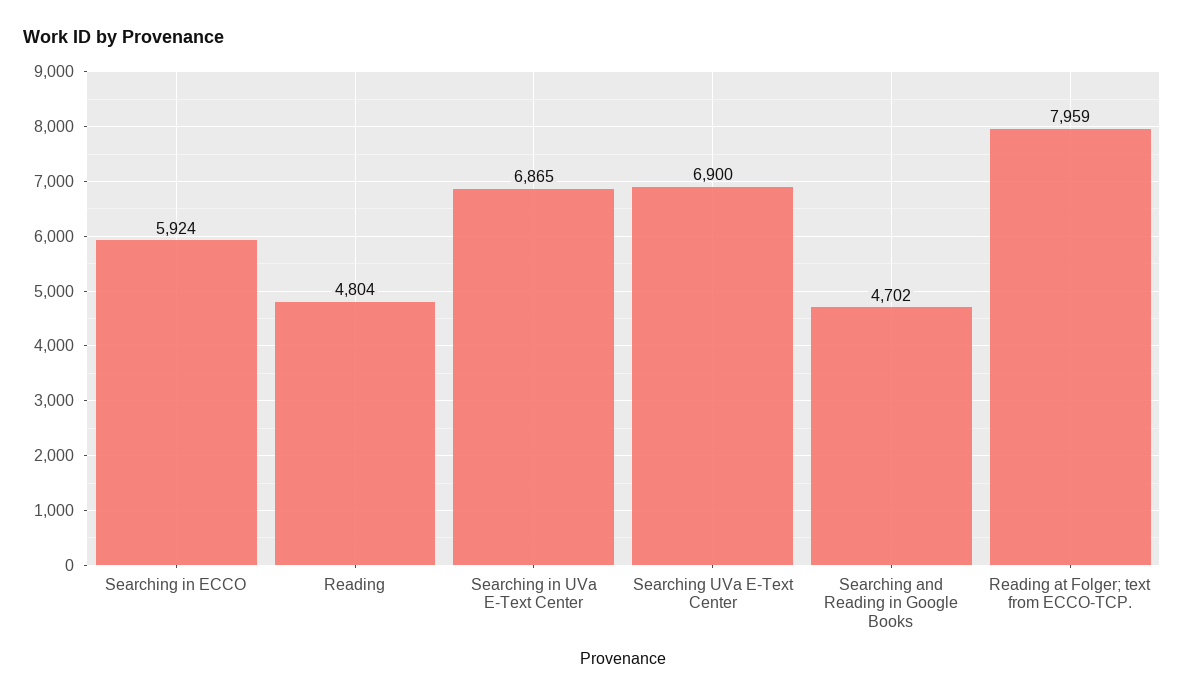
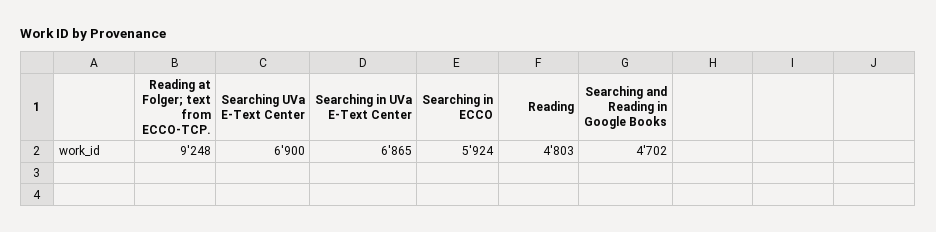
Reading: 4804 -> 4803
Reading at Folger; text from ECCO-TCP.: 7959 -> 9248

